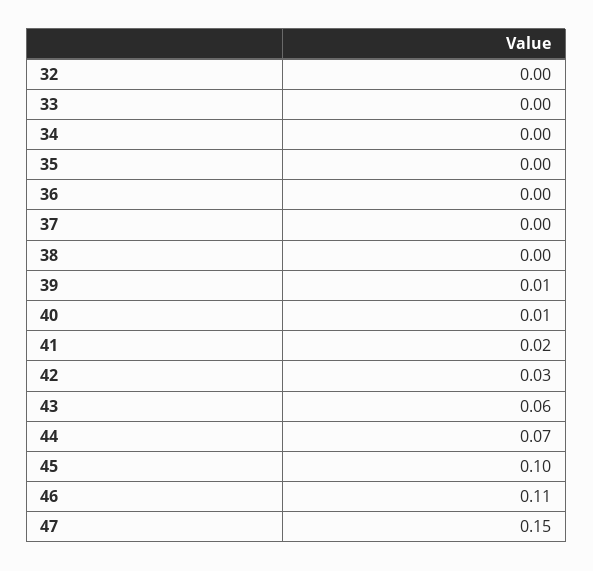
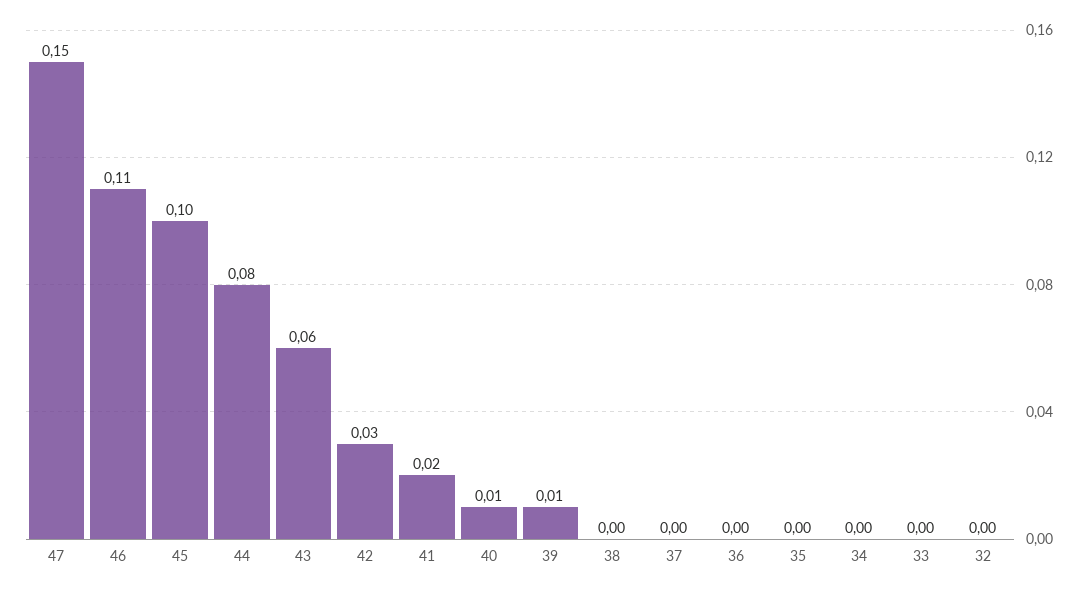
44: 0.07 -> 0.08

